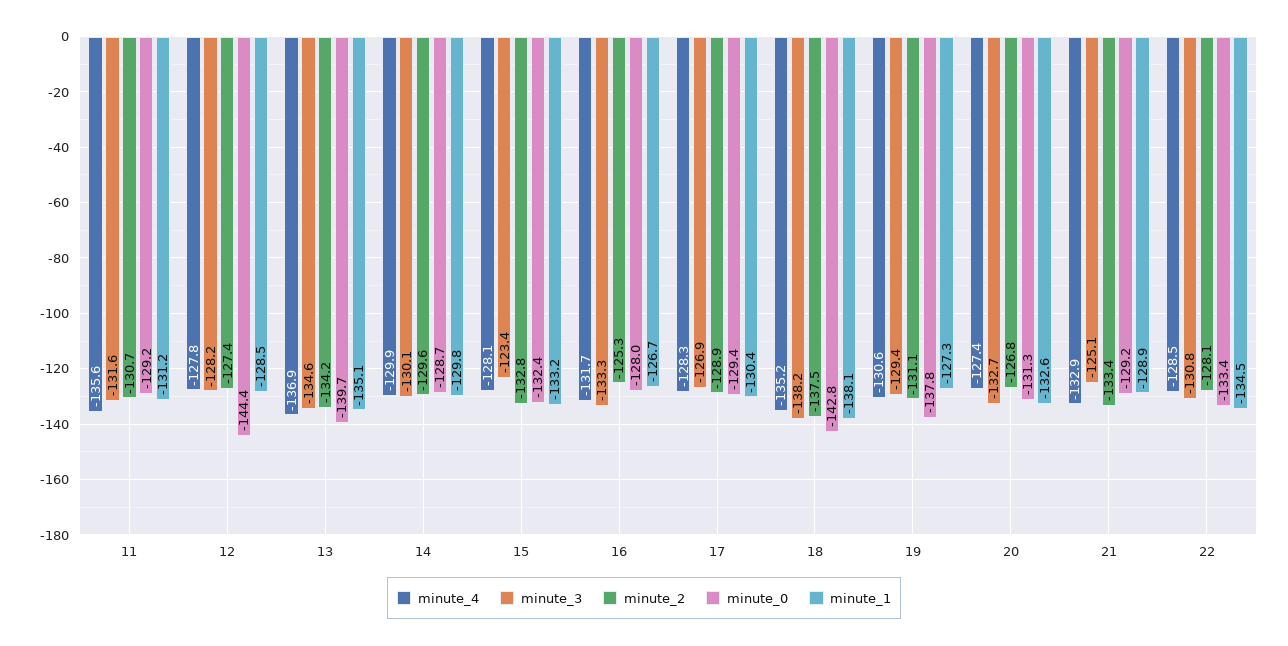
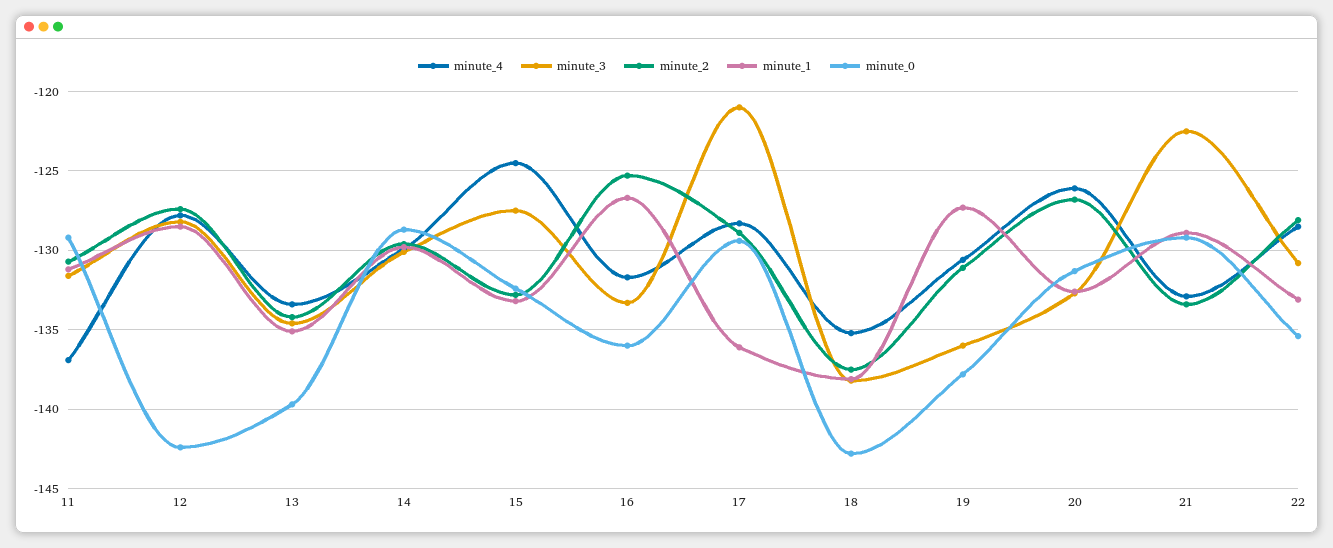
minute_4, 11: -135.6 -> -137
minute_0, 12: -144.4 -> -142.5
minute_4, 13: -136.9 -> -133.5
minute_4, 15: -128.1 -> -124.5
minute_3, 15: -123.4 -> -127.5
minute_0, 16: -128 -> -136
minute_3, 17: -126.9 -> -121
minute_1, 17: -130.4 -> -136
minute_3, 19: -129.4 -> -136
minute_4, 20: -127.4 -> -126
minute_3, 21: -125.1 -> -122.5
minute_0, 22: -133.4 -> -135.5
minute_1, 22: -134.5 -> -133

